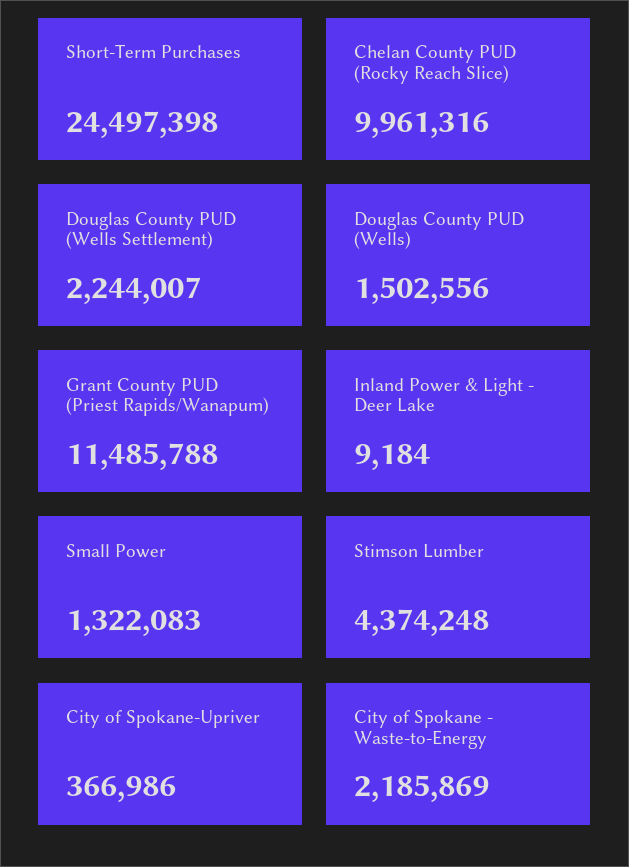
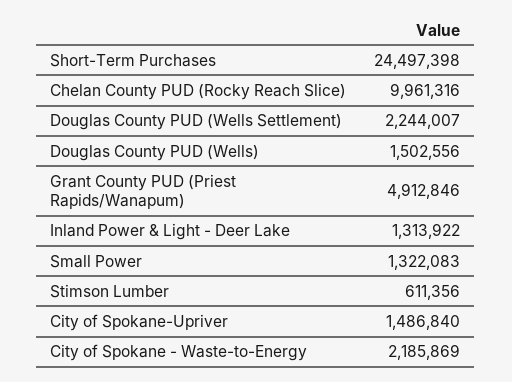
Grant County PUD (Priest Rapids/Wanapum): 11485788 -> 4912846
Inland Power & Light - Deer Lake: 9184 -> 1313922
Stimson Lumber: 4374248 -> 611356
City of Spokane-Upriver: 366986 -> 1486840

